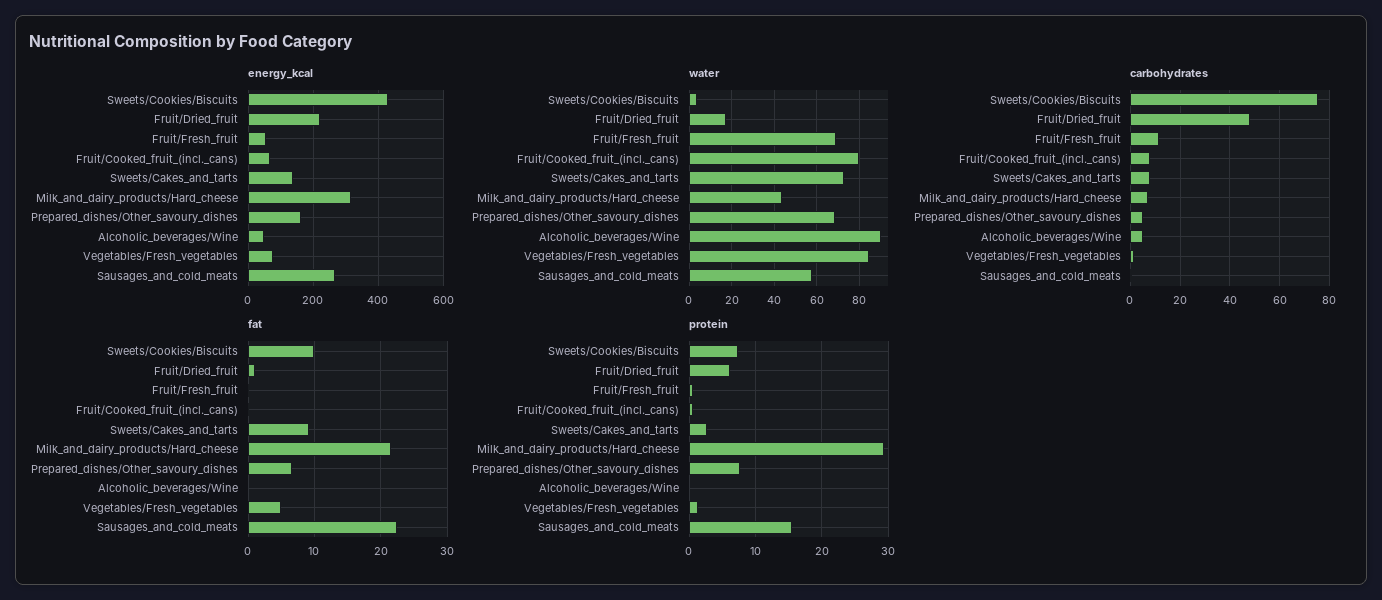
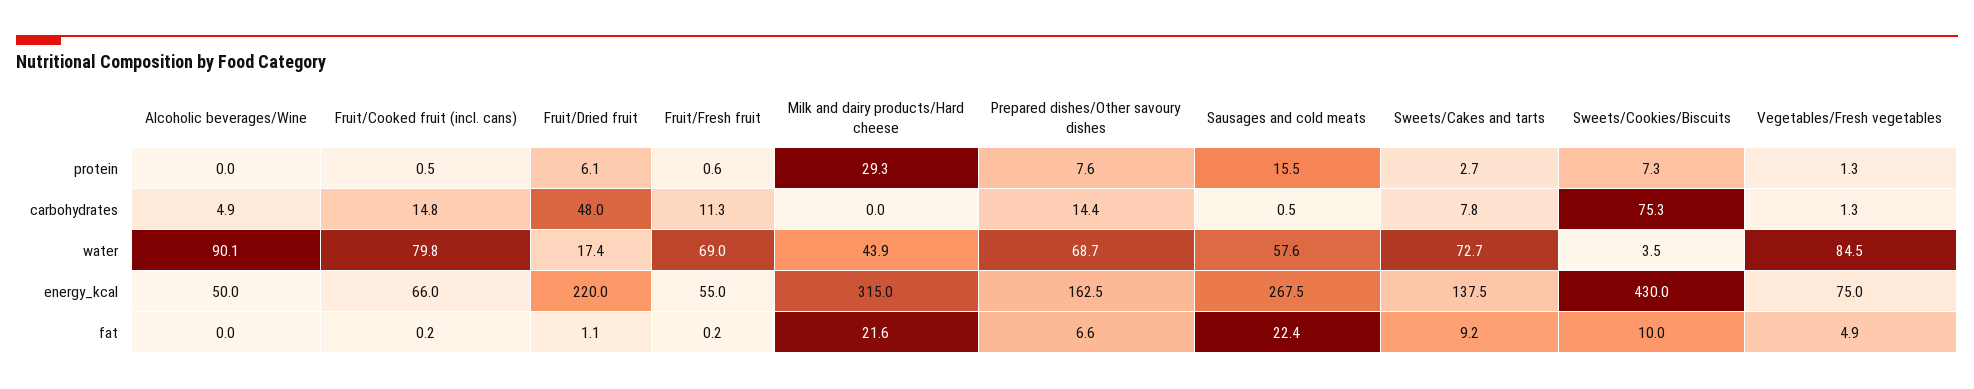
carbohydrates, Fruit/Cooked_fruit_(incl._cans): 7.5 -> 14.8
carbohydrates, Milk_and_dairy_products/Hard_cheese: 7.5 -> 0
carbohydrates, Prepared_dishes/Other_savoury_dishes: 5 -> 14.4

